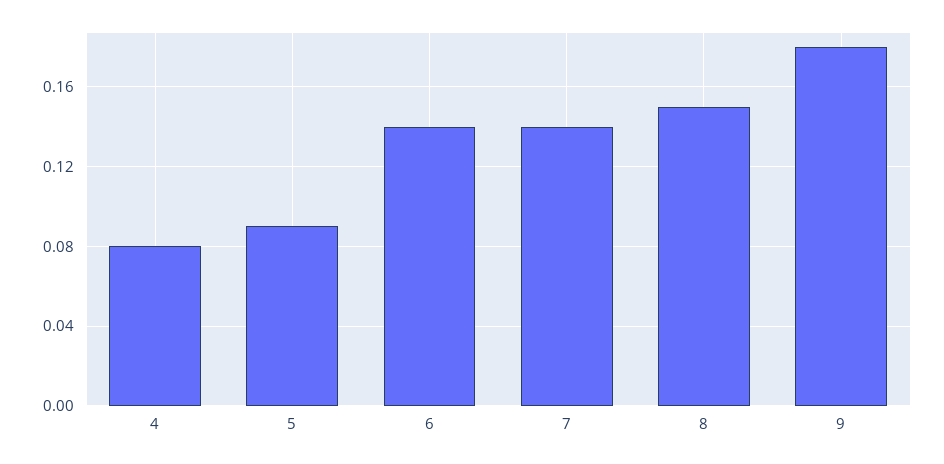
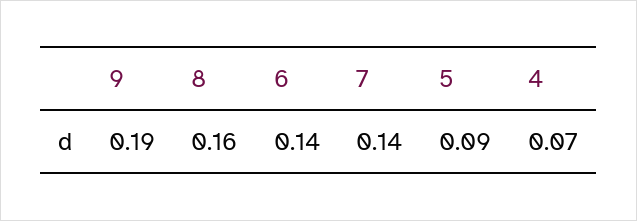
4: 0.08 -> 0.07
8: 0.15 -> 0.16
9: 0.18 -> 0.19

